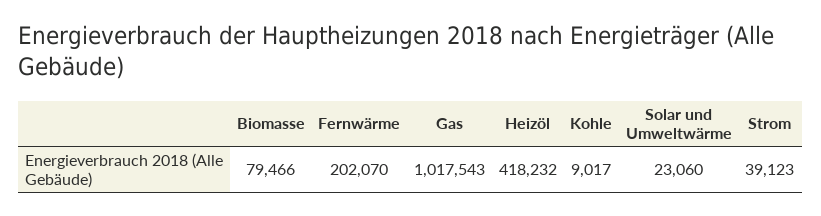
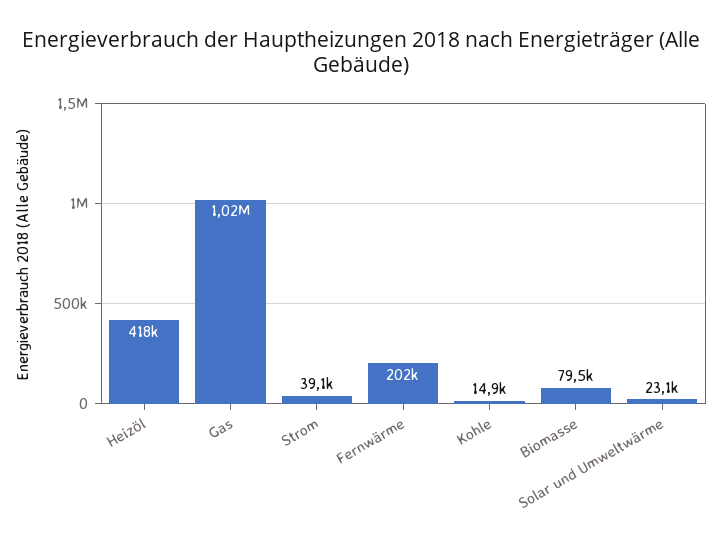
Kohle: 9017 -> 14900

